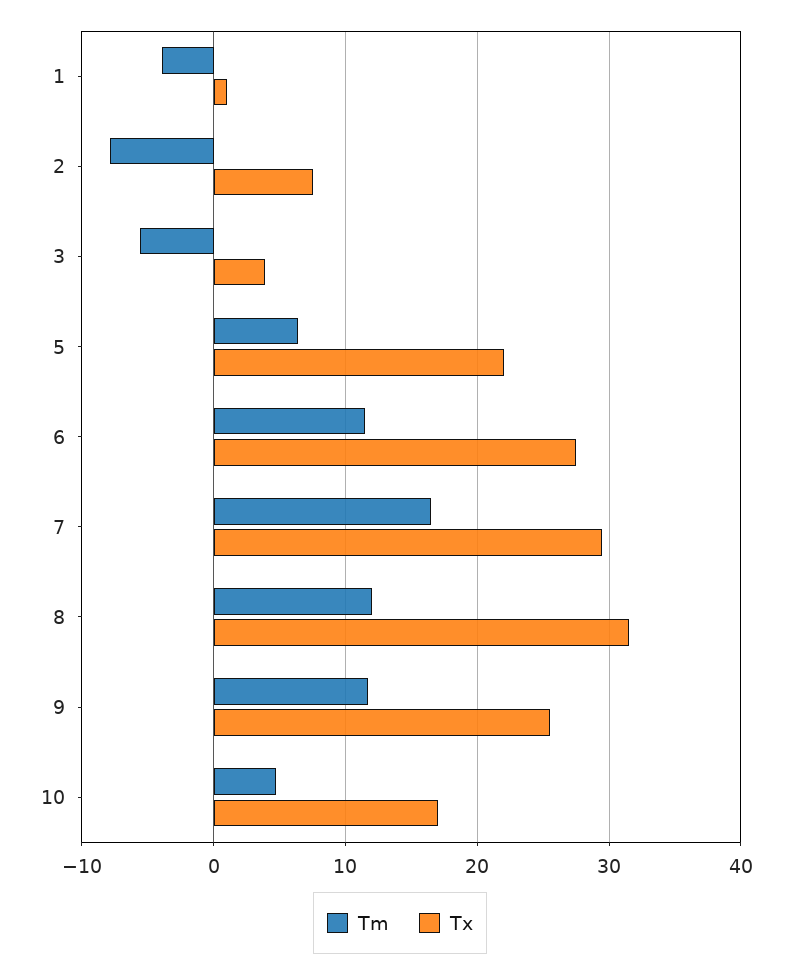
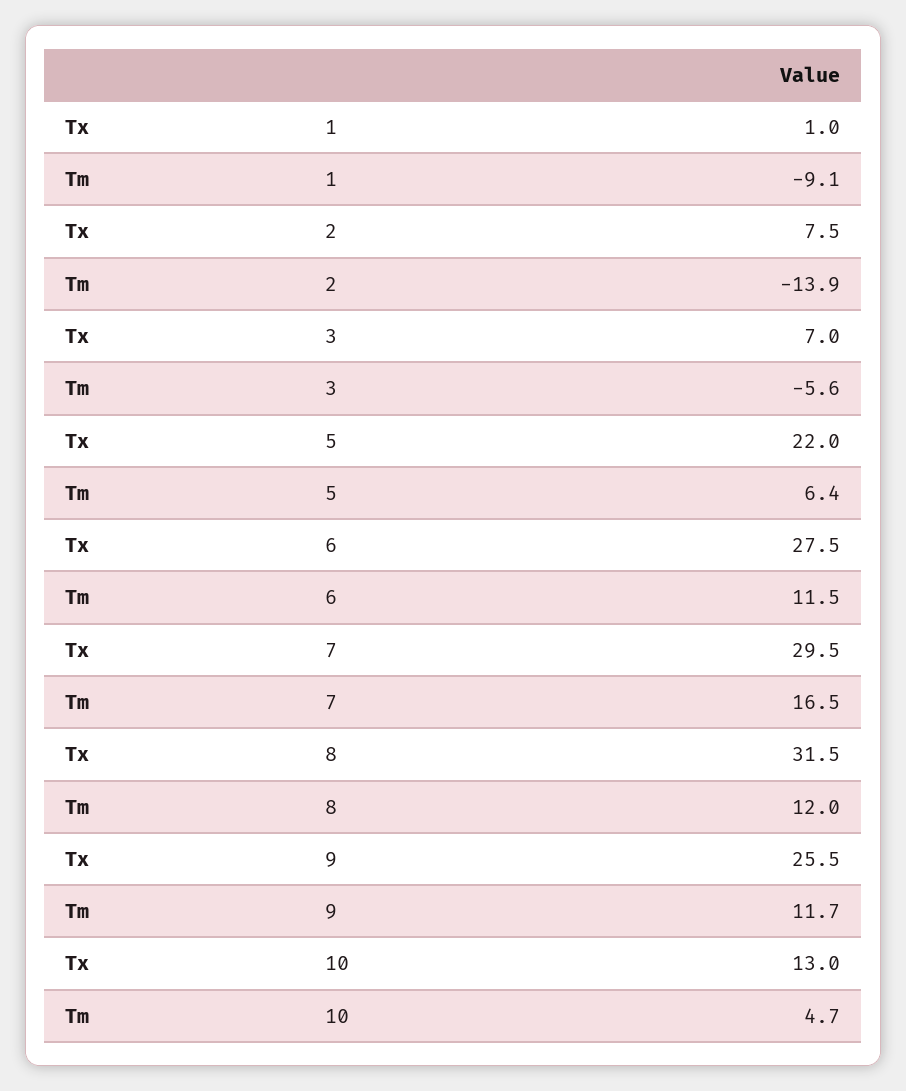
Tm, 1: -4 -> -9.1
Tm, 2: -8 -> -13.9
Tx, 3: 4 -> 7
Tx, 10: 17 -> 13

